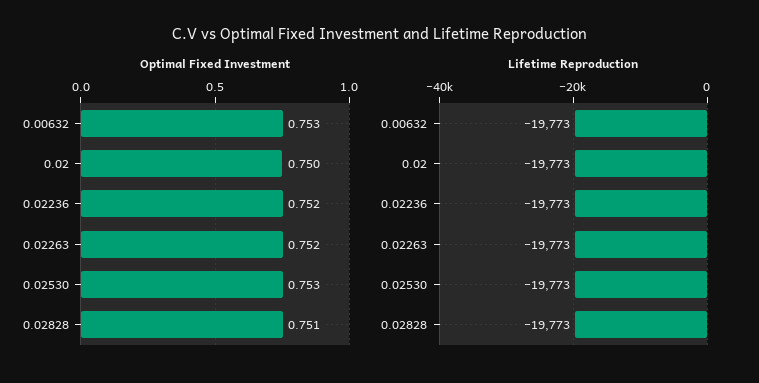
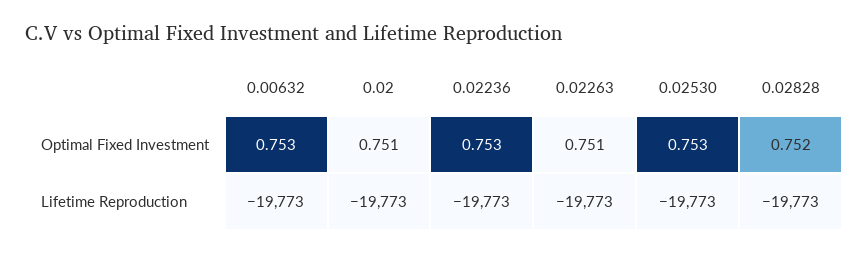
Optimal Fixed Investment, 0.02: 0.75 -> 0.751
Optimal Fixed Investment, 0.02236: 0.752 -> 0.753
Optimal Fixed Investment, 0.02263: 0.752 -> 0.751
Optimal Fixed Investment, 0.02828: 0.751 -> 0.752

